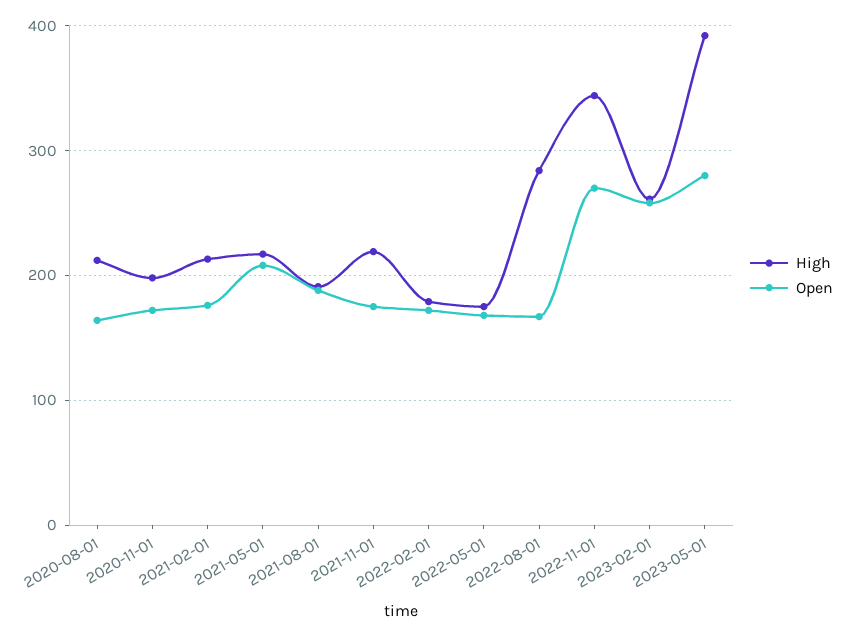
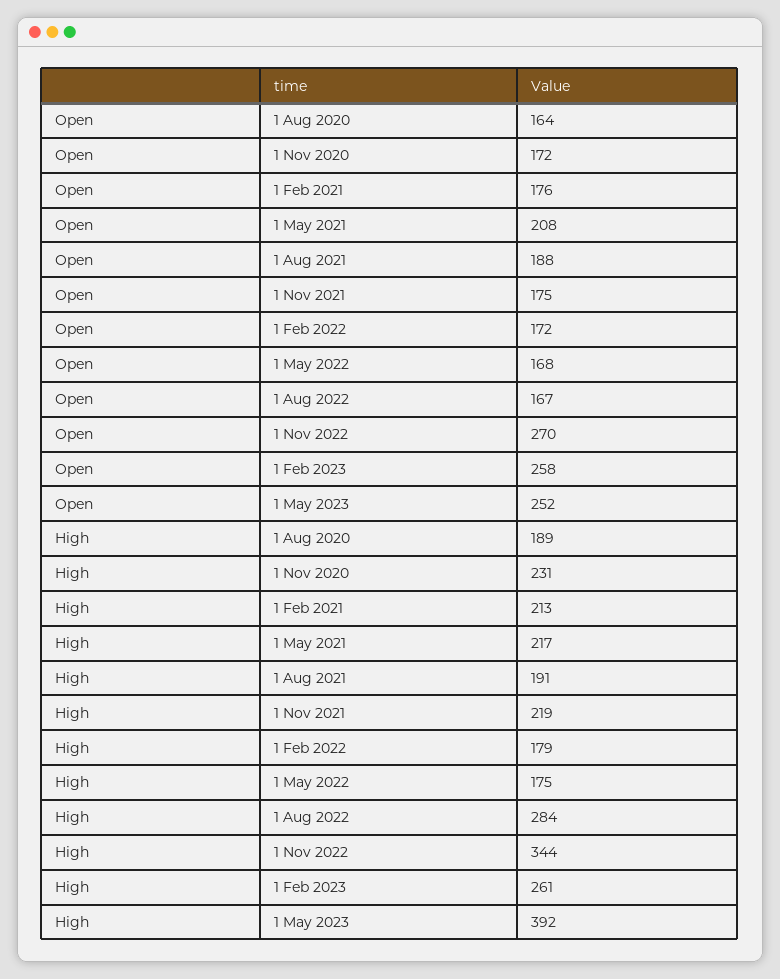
High, 2020-08-01: 210 -> 189
High, 2020-11-01: 200 -> 231
Open, 2023-05-01: 280 -> 252

